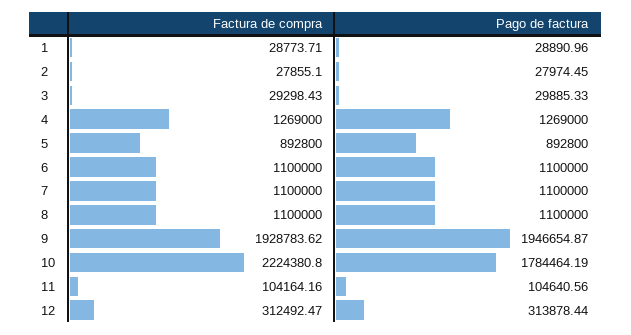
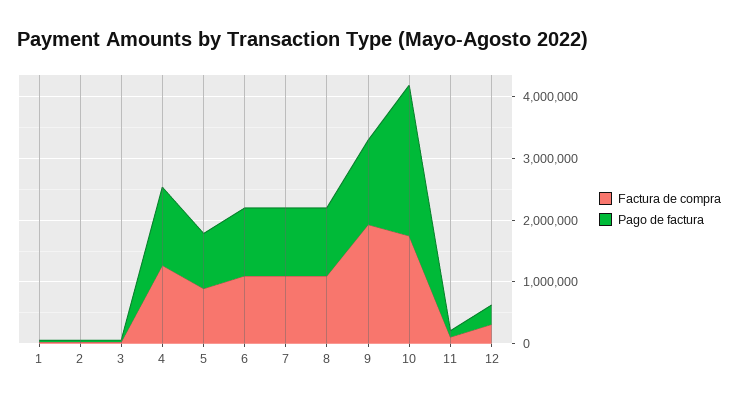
Pago de factura, 9: 1946654.87 -> 1400000
Factura de compra, 10: 2224380.8 -> 1800000
Pago de factura, 10: 1784464.19 -> 2400000

